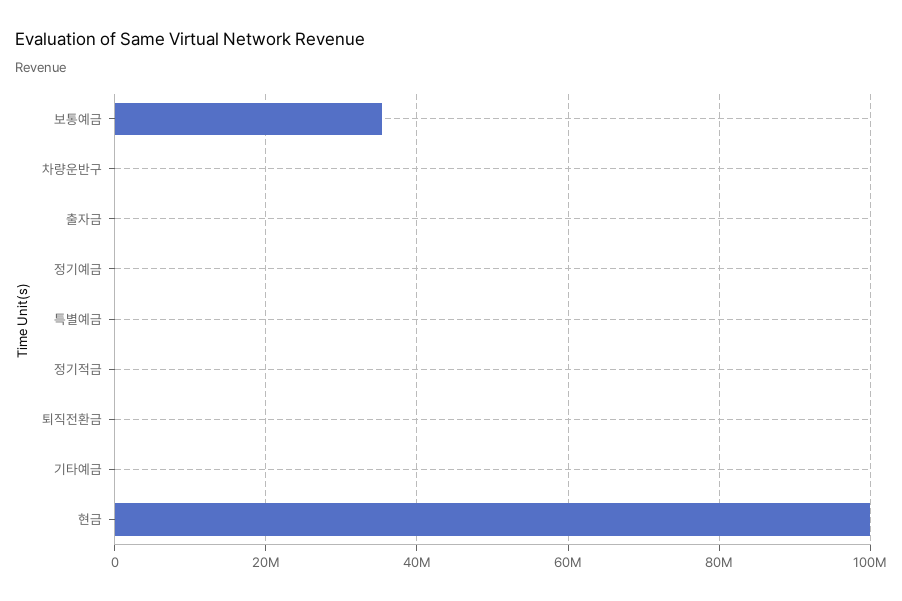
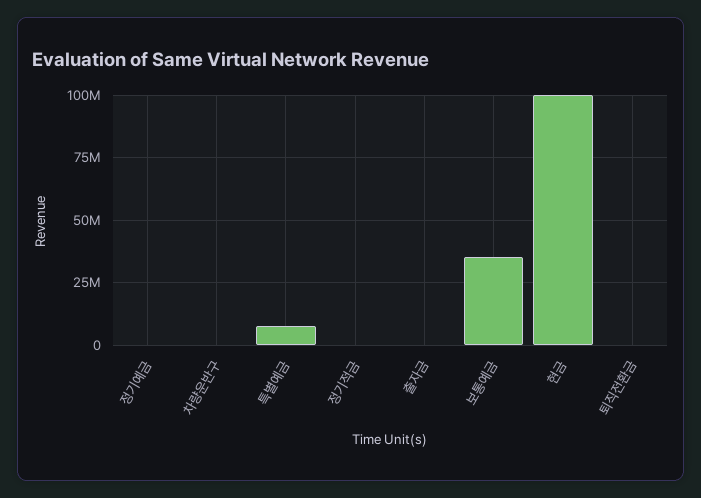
특별예금: 0 -> 7500000
기타예금: 0 -> none

